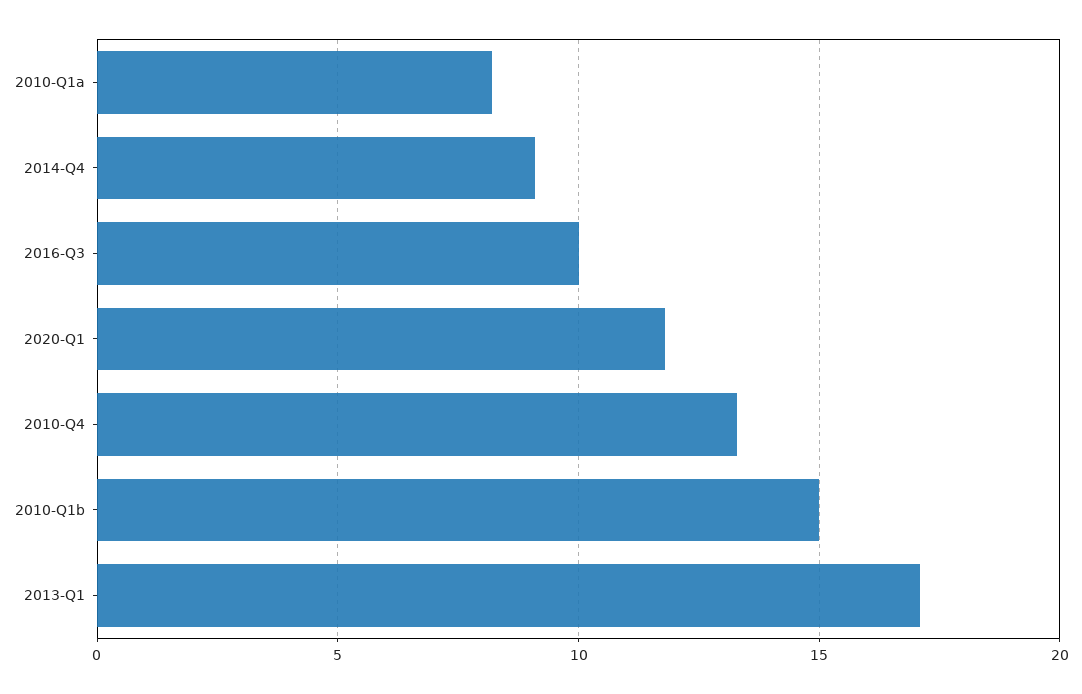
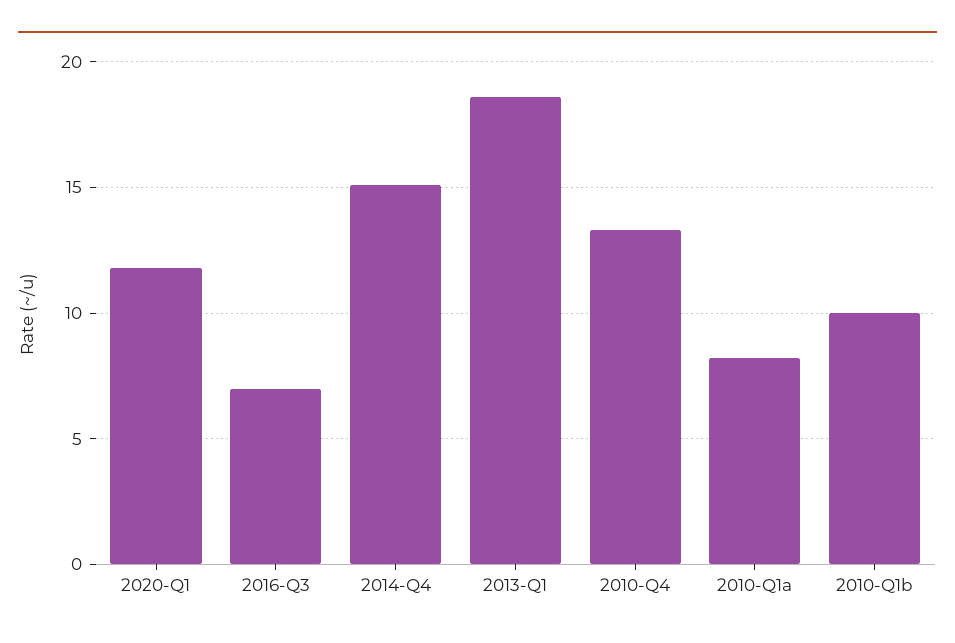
2014-Q4: 9 -> 15
2016-Q3: 10 -> 7
2010-Q1b: 15 -> 10
2013-Q1: 17 -> 18.5

